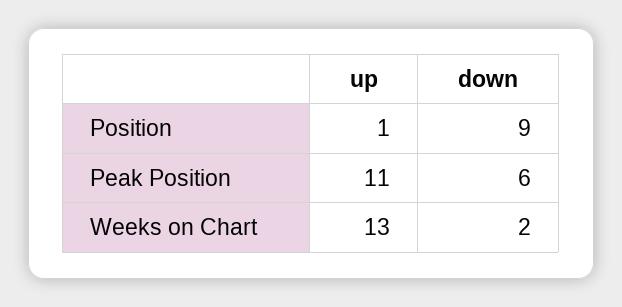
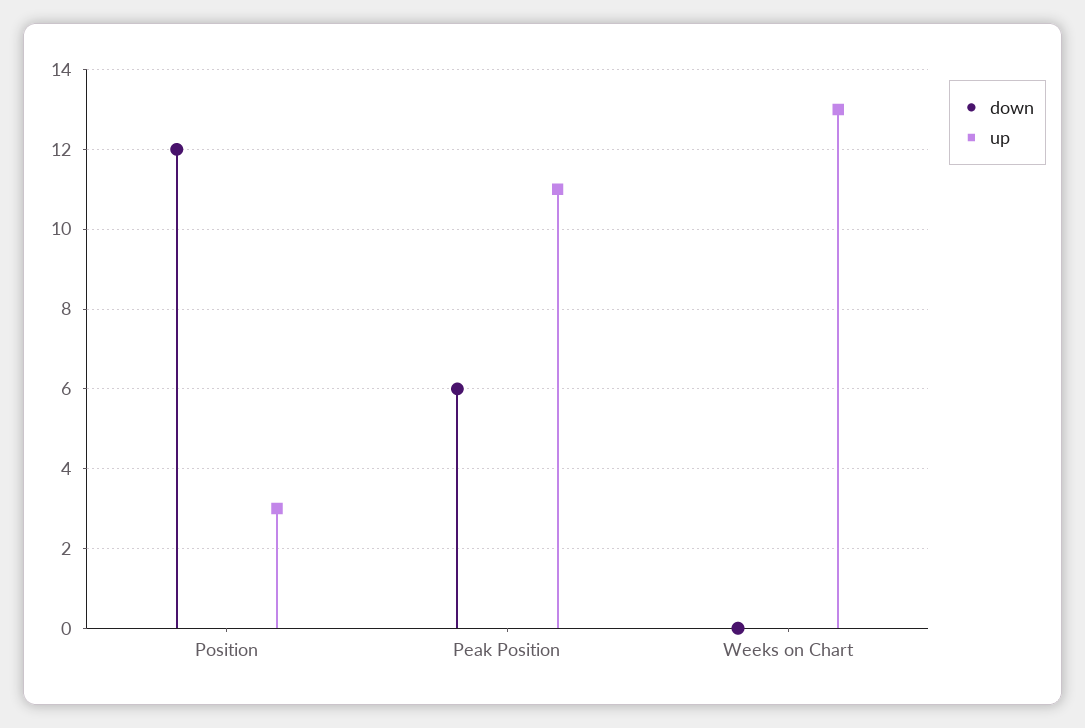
up, Position: 1 -> 3
down, Position: 9 -> 12
down, Weeks on Chart: 2 -> 0

